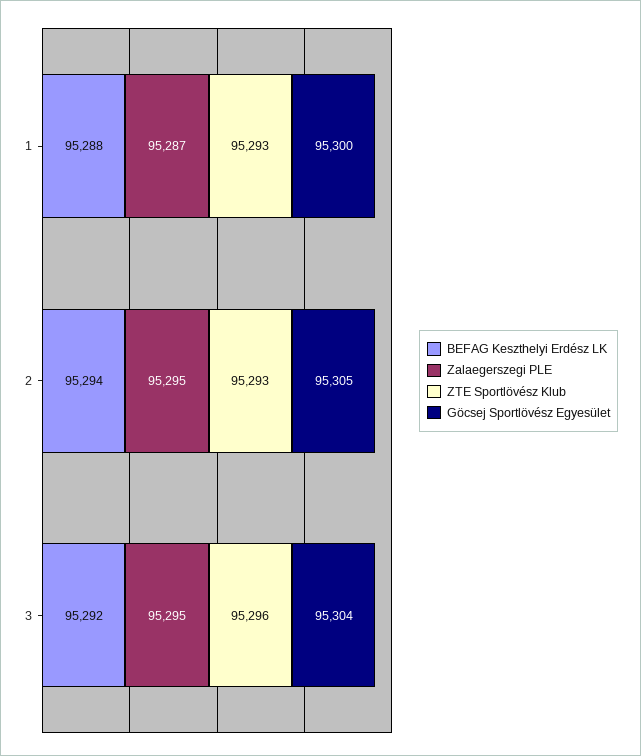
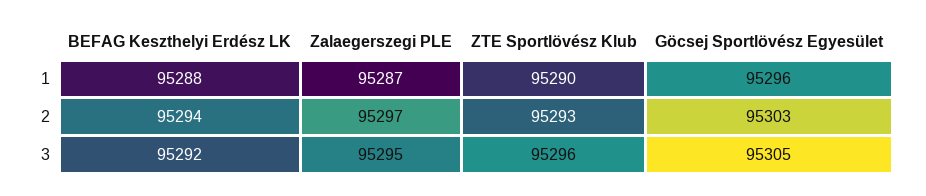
ZTE Sportlövész Klub, 1: 95293 -> 95290
Göcsej Sportlövész Egyesület, 1: 95300 -> 95296
Zalaegerszegi PLE, 2: 95295 -> 95297
Göcsej Sportlövész Egyesület, 2: 95305 -> 95303
Göcsej Sportlövész Egyesület, 3: 95304 -> 95305

